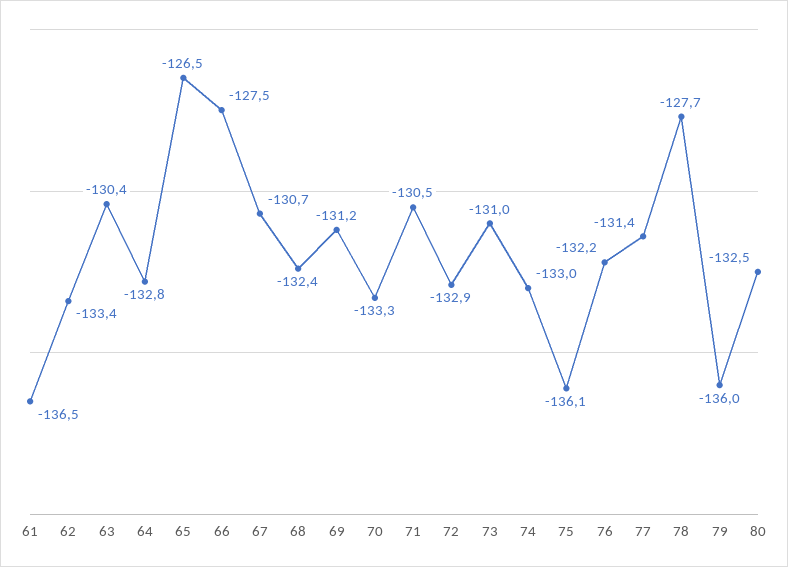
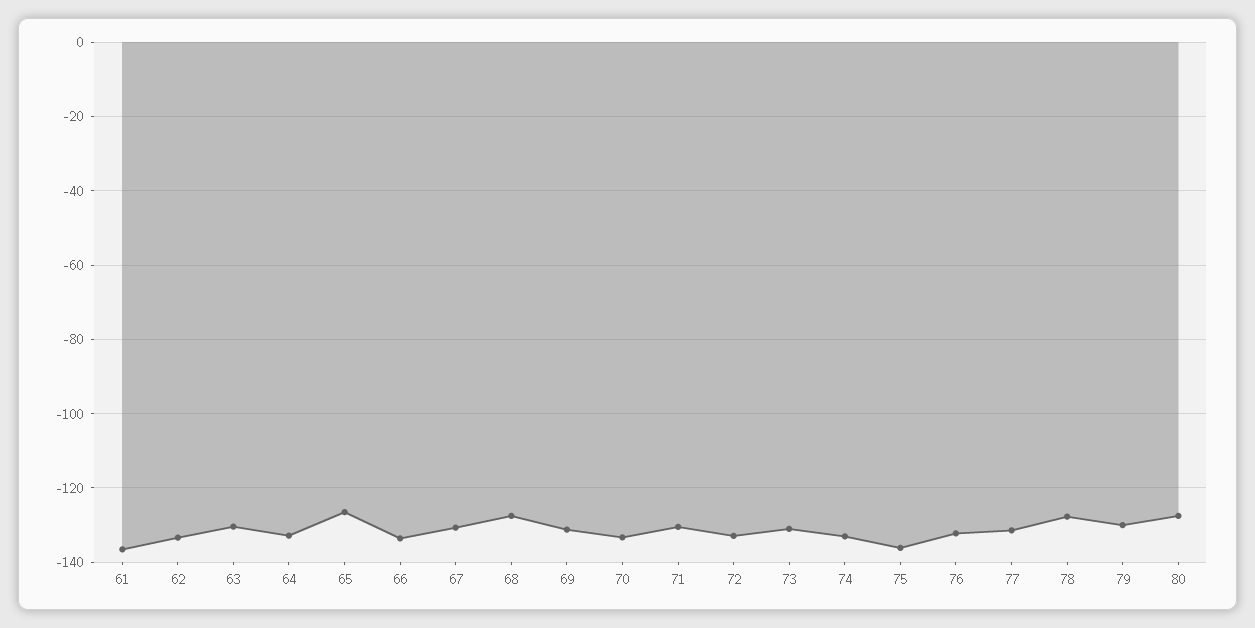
66: -127.5 -> -134
68: -132.4 -> -128
79: -136 -> -130
80: -132.5 -> -128

